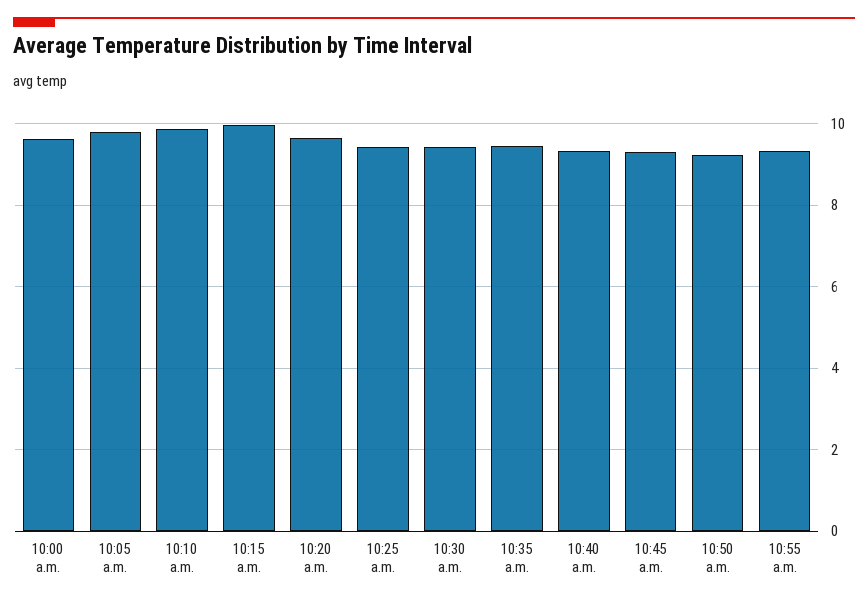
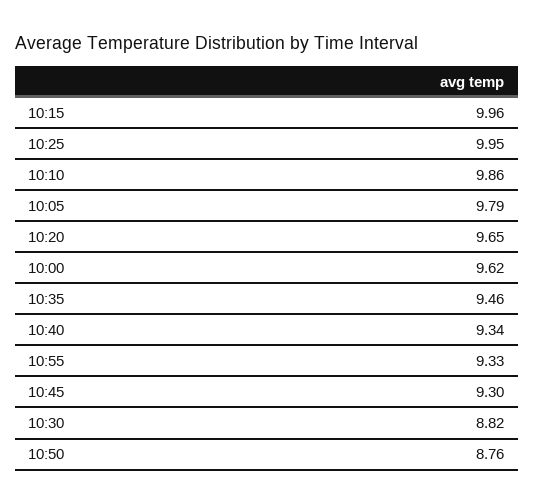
10:25 a.m.: 9.4 -> 9.95
10:30 a.m.: 9.4 -> 8.82
10:50 a.m.: 9.2 -> 8.76

